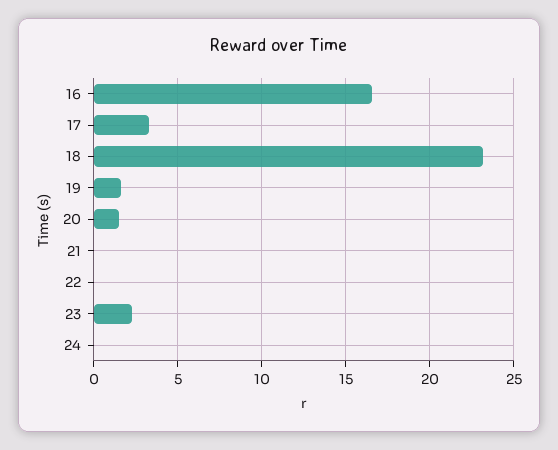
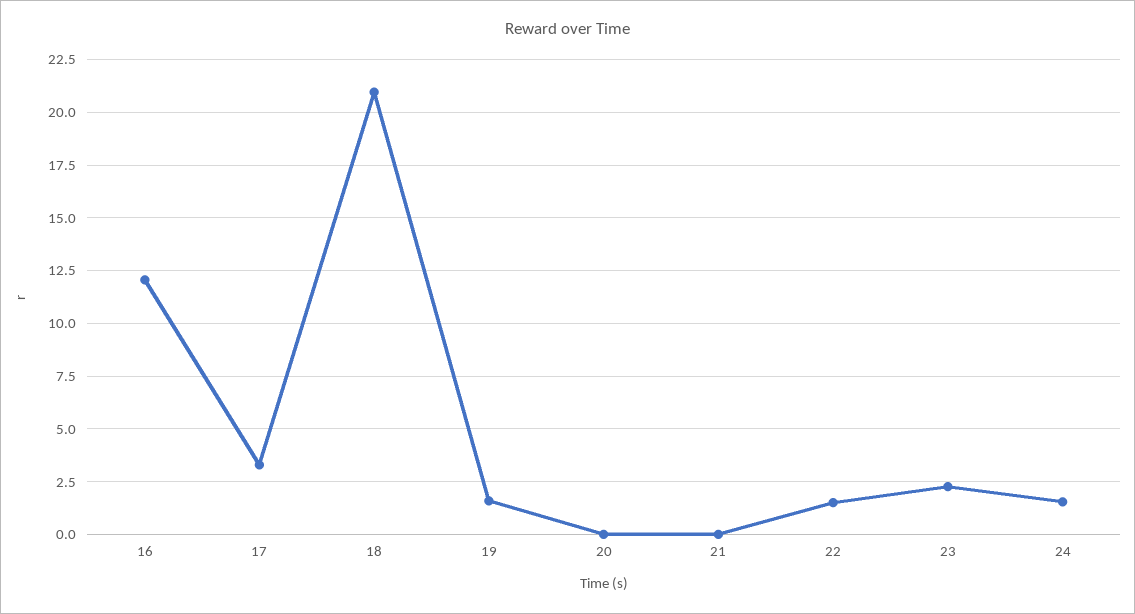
16: 16.5 -> 12
18: 23 -> 21
20: 1.5 -> 0
22: 0 -> 1.5
24: 0 -> 1.5

